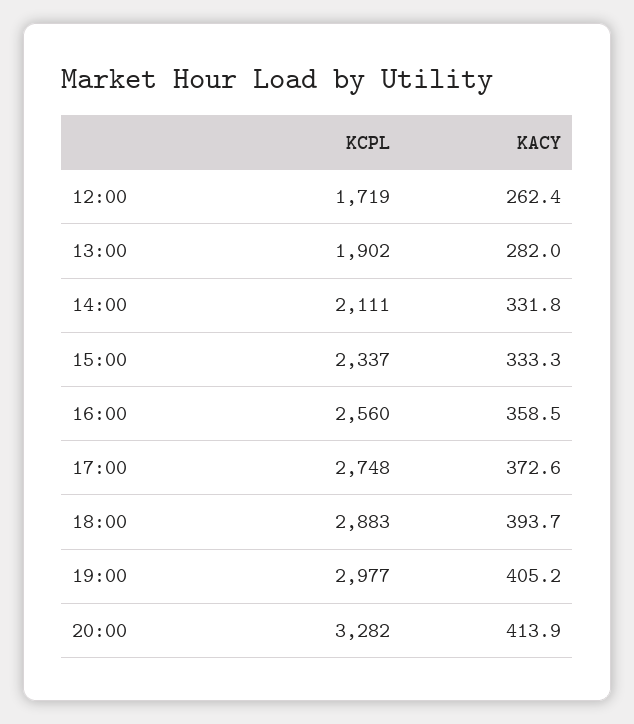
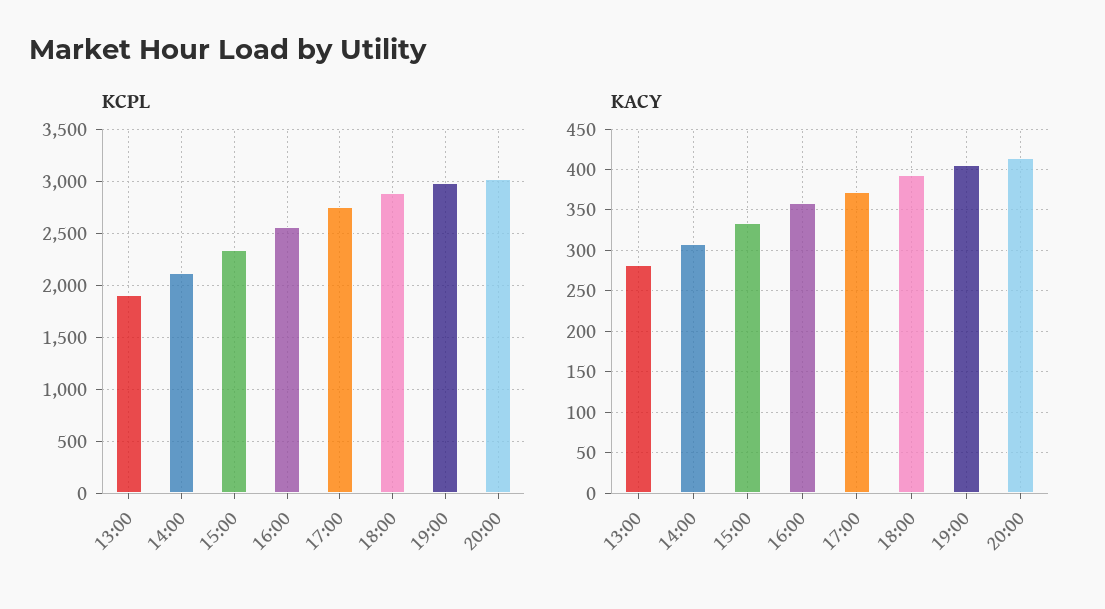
KCPL, 12:00: 1719 -> none
KACY, 12:00: 262.4 -> none
KACY, 14:00: 331.8 -> 310
KCPL, 20:00: 3282 -> 3000

